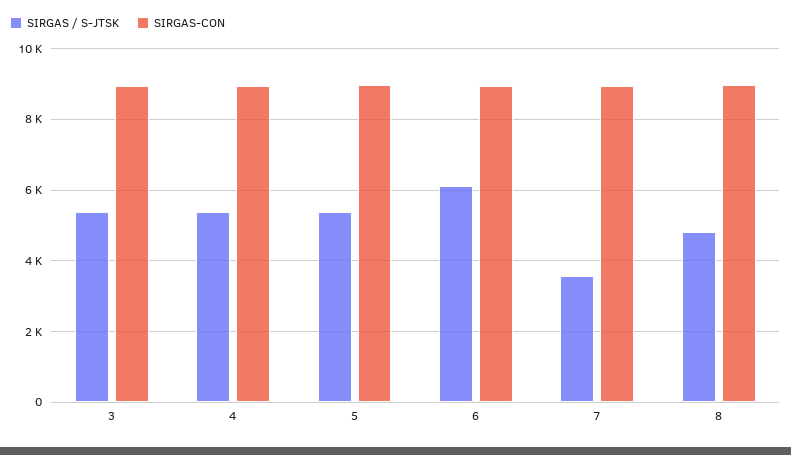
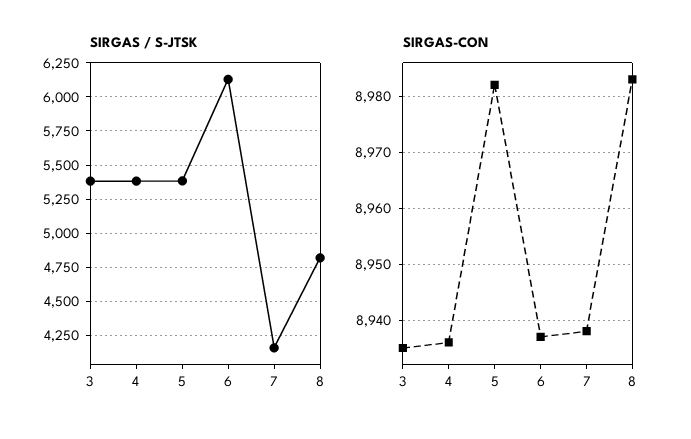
SIRGAS / S-JTSK, 7: 3600 -> 4150

